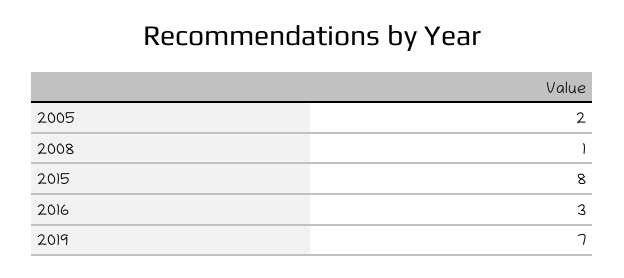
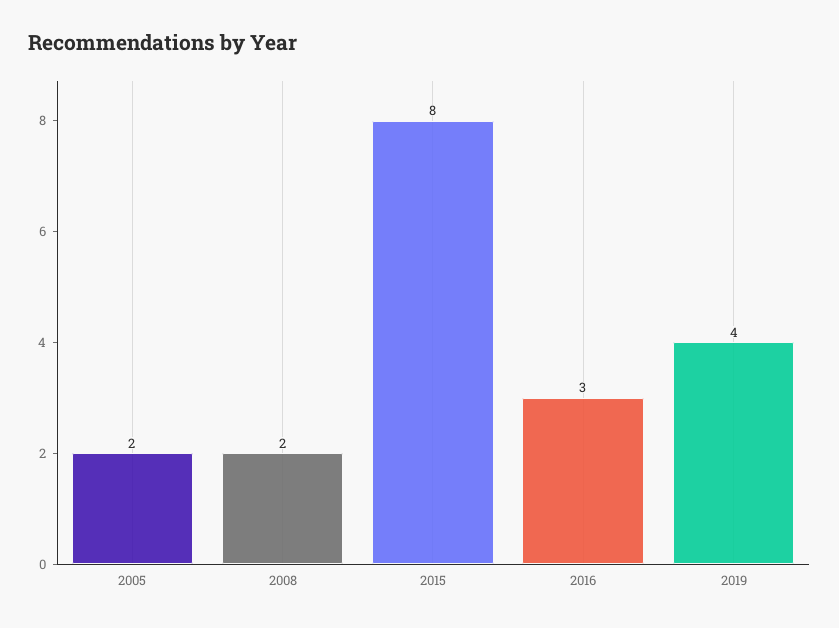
2008: 1 -> 2
2019: 7 -> 4

